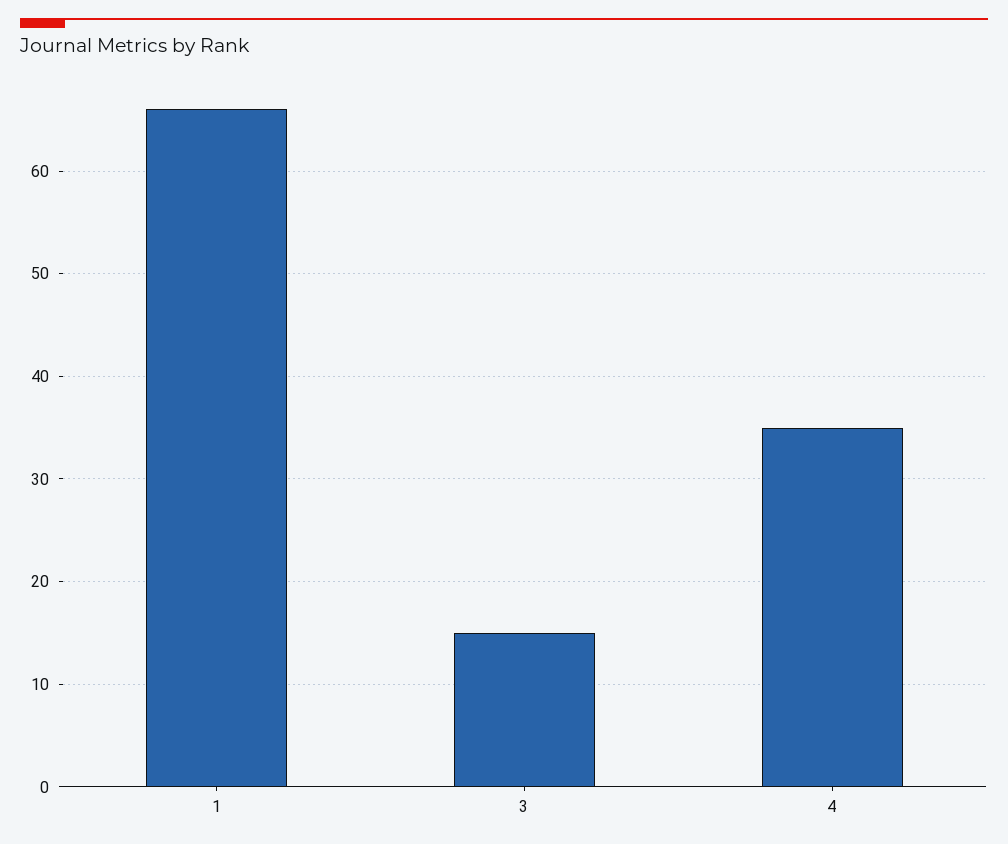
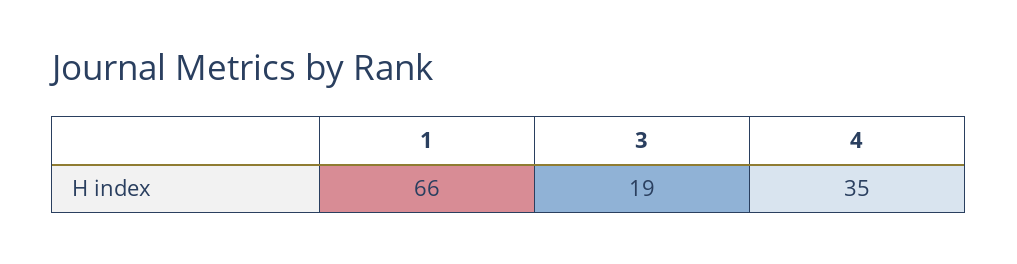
3: 15 -> 19

